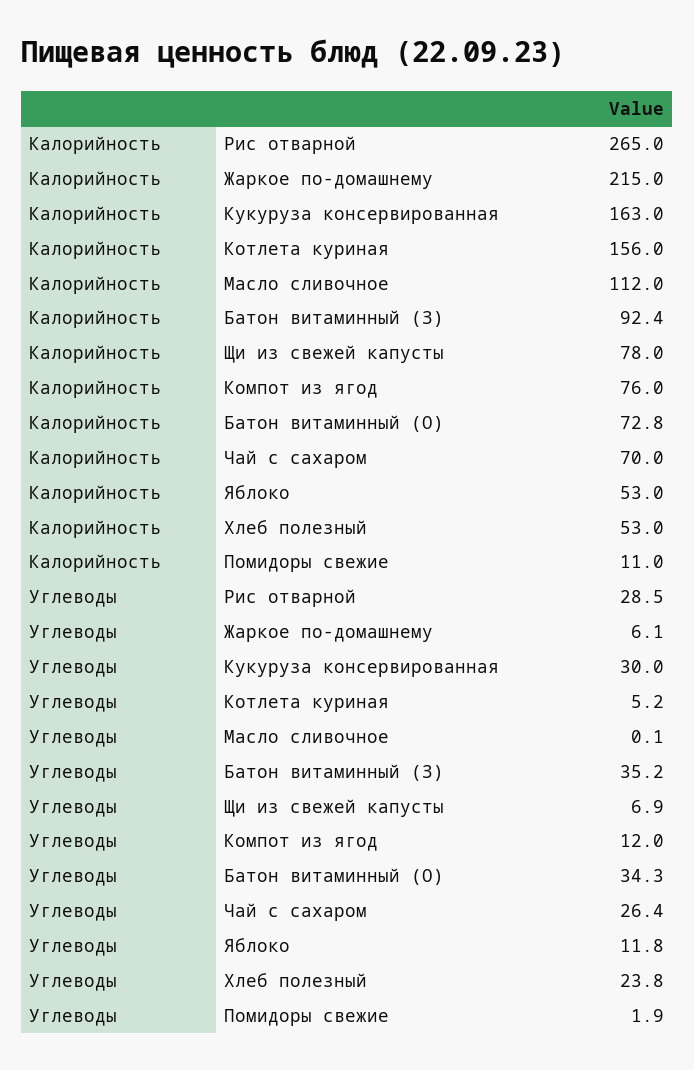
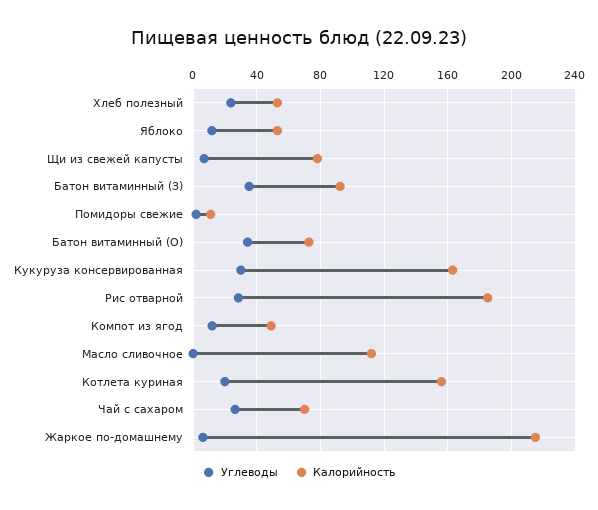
Калорийность, Рис отварной: 265 -> 185
Калорийность, Компот из ягод: 76 -> 50
Углеводы, Котлета куриная: 5.2 -> 20

